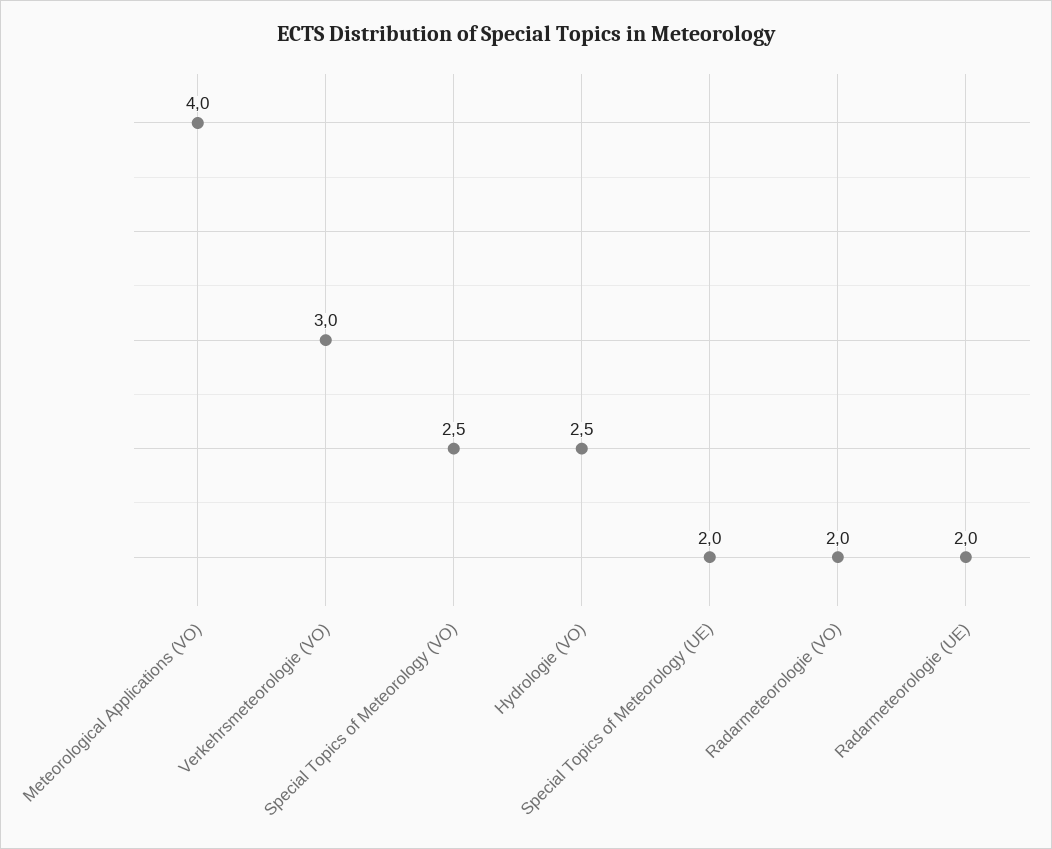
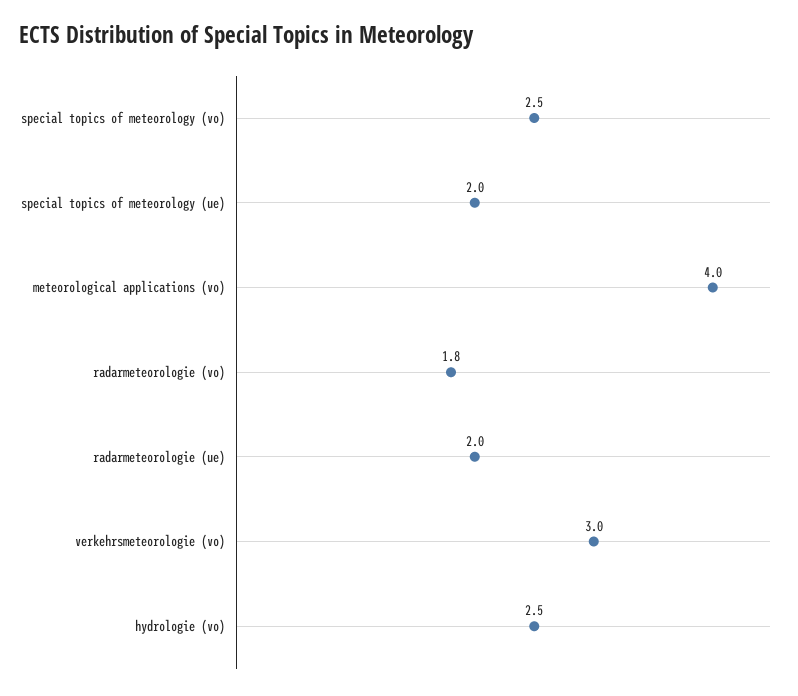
Radarmeteorologie (VO): 2 -> 1.8

